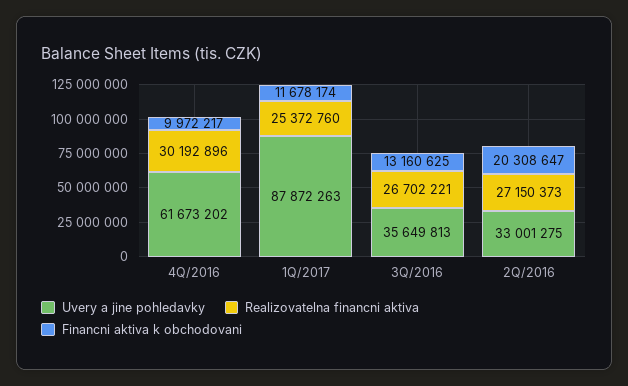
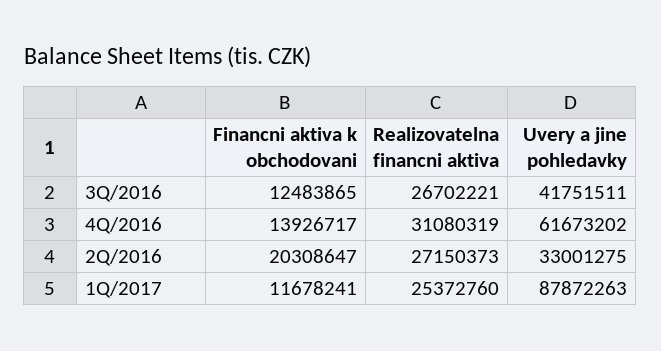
Realizovatelna financni aktiva, 4Q/2016: 30192896 -> 31080319
Financni aktiva k obchodovani, 4Q/2016: 9972217 -> 13926717
Financni aktiva k obchodovani, 1Q/2017: 11678174 -> 11678241
Uvery a jine pohledavky, 3Q/2016: 35649813 -> 41751511
Financni aktiva k obchodovani, 3Q/2016: 13160625 -> 12483865

